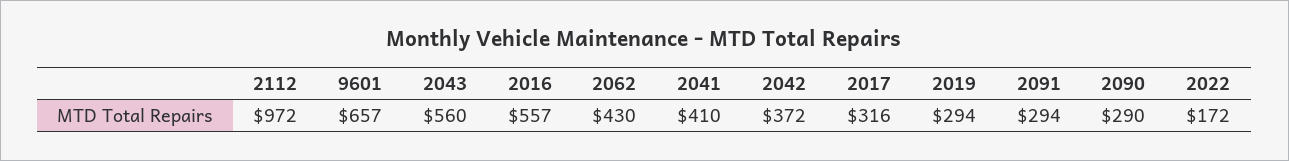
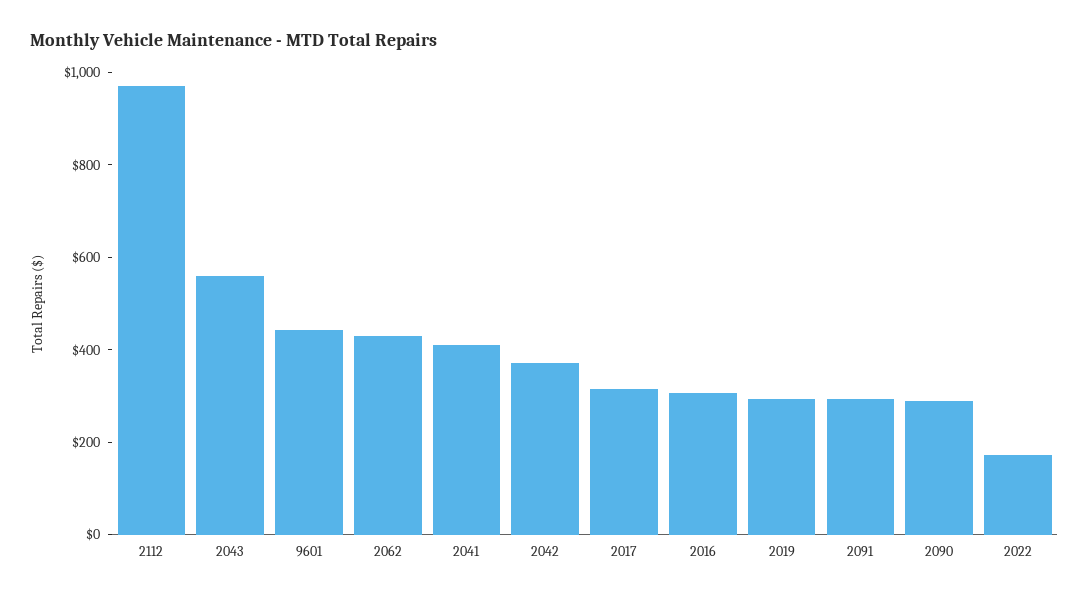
9601: 657 -> 450
2016: 557 -> 300

